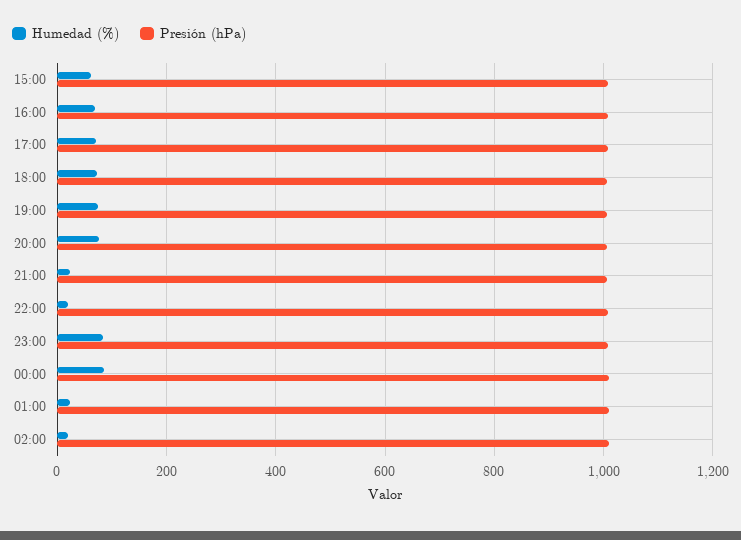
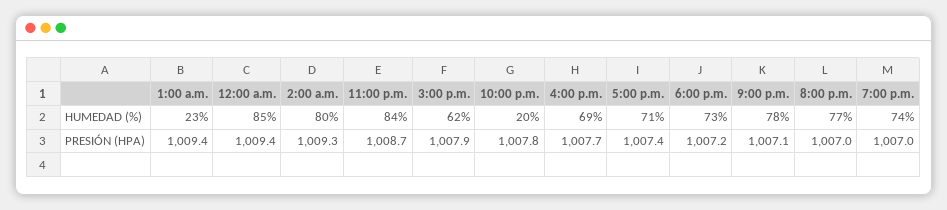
Humedad (%), 21:00: 20 -> 78
Humedad (%), 02:00: 20 -> 80

